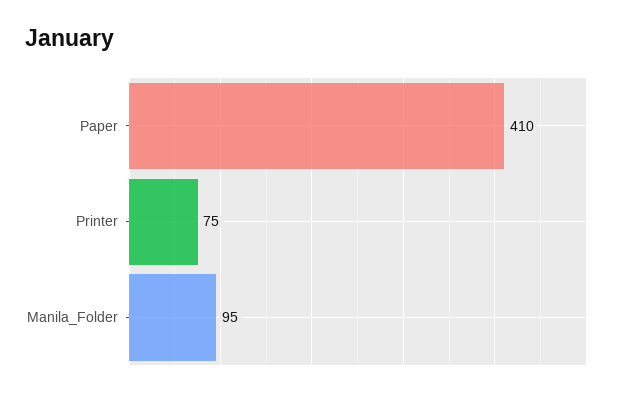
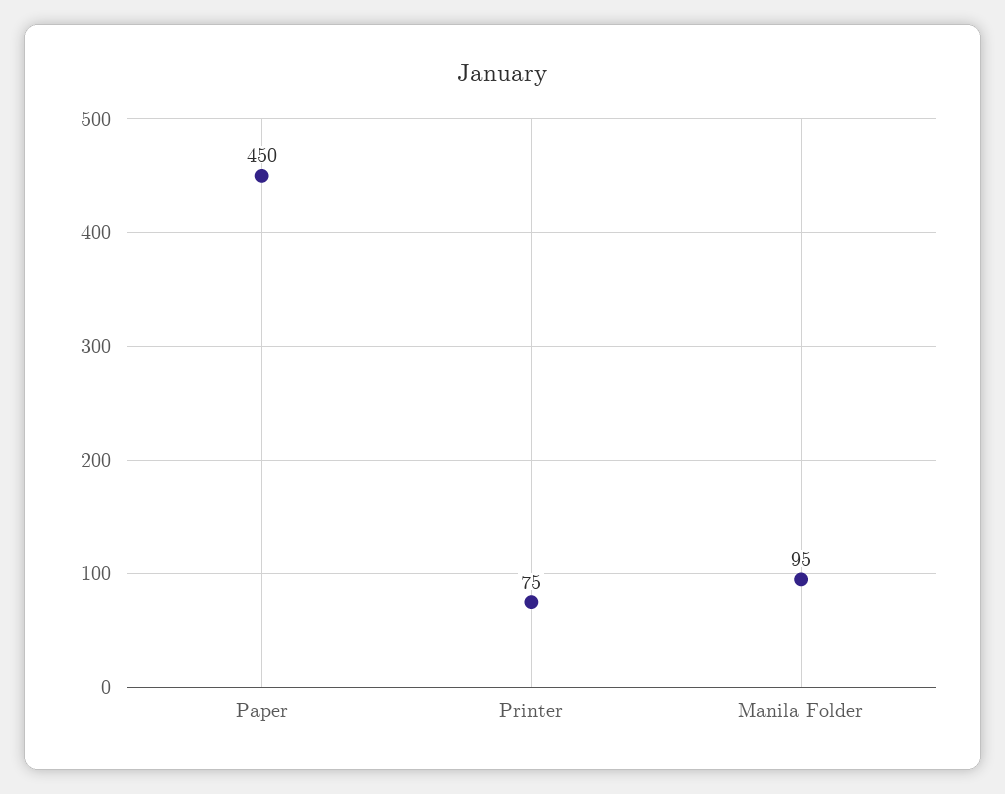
Paper: 410 -> 450

